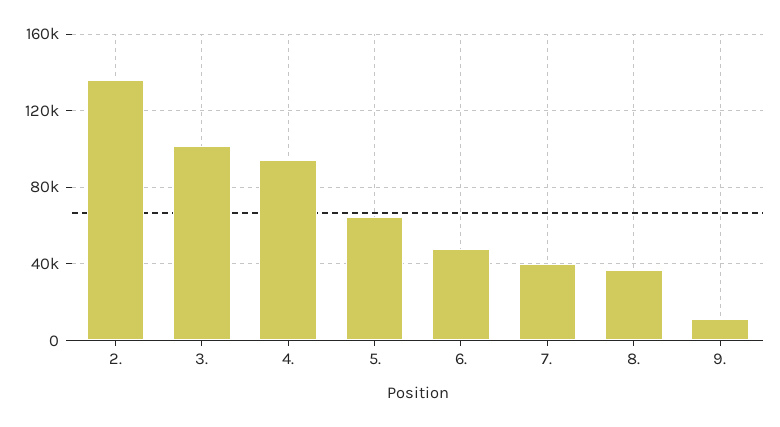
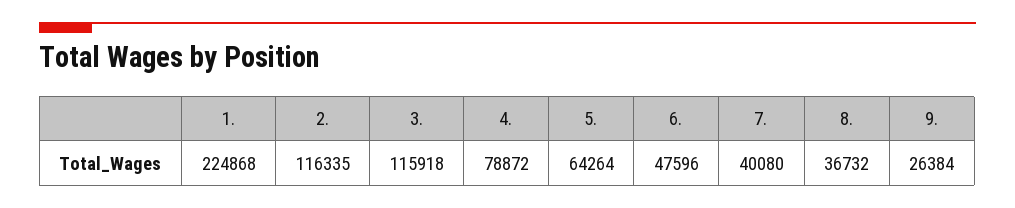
2.: 135000 -> 116335
3.: 100000 -> 115918
4.: 95000 -> 78872
9.: 10000 -> 26384
1.: none -> 224868

